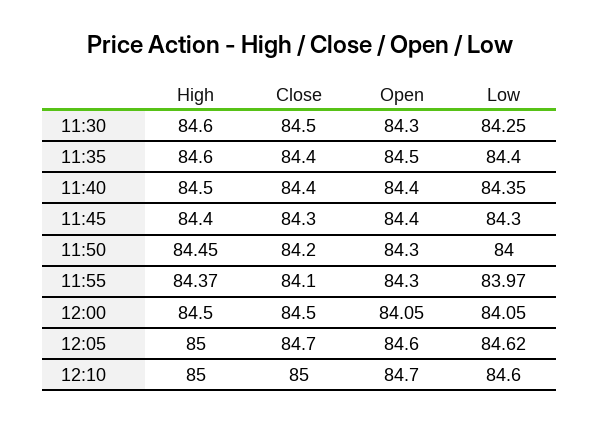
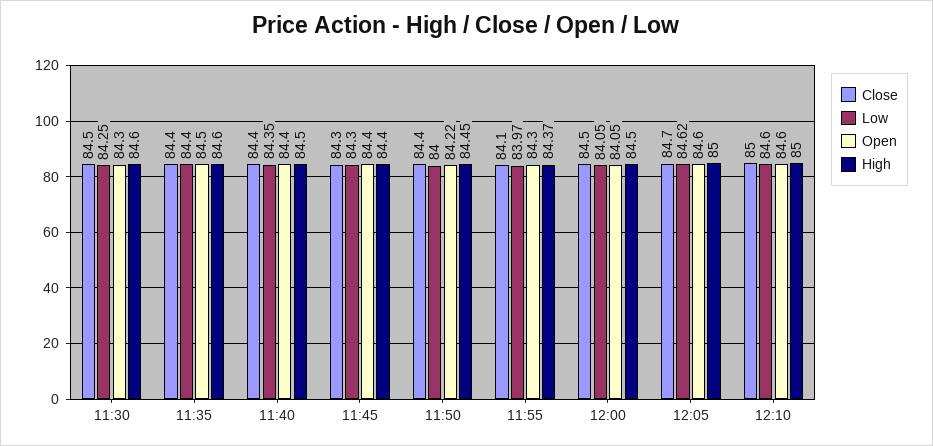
Close, 11:50: 84.2 -> 84.4
Open, 11:50: 84.3 -> 84.22
Open, 12:10: 84.7 -> 84.6

